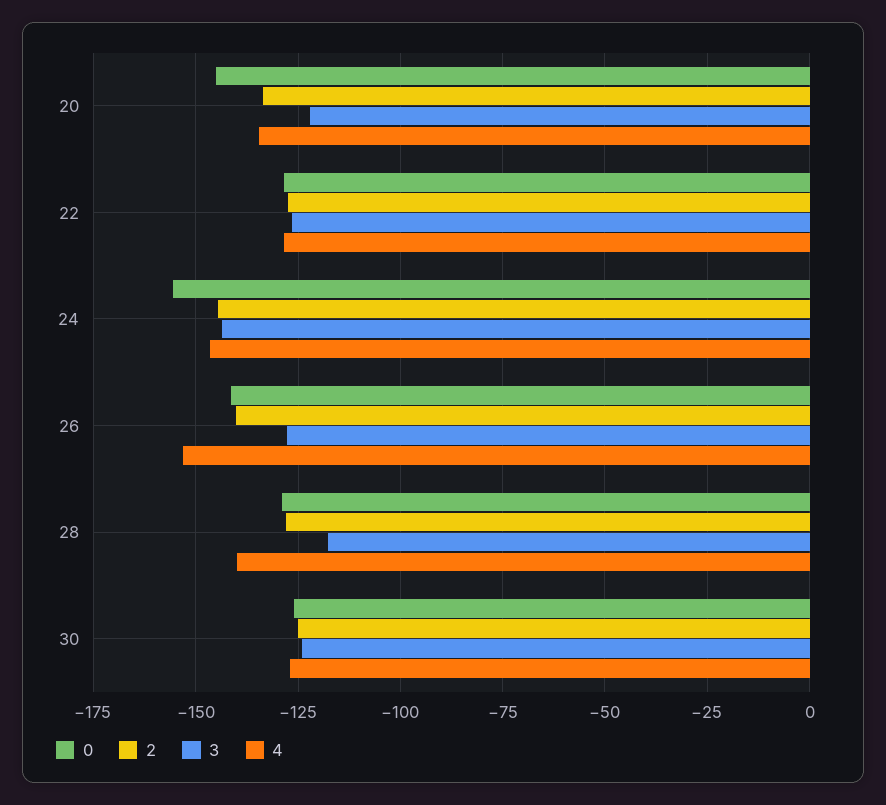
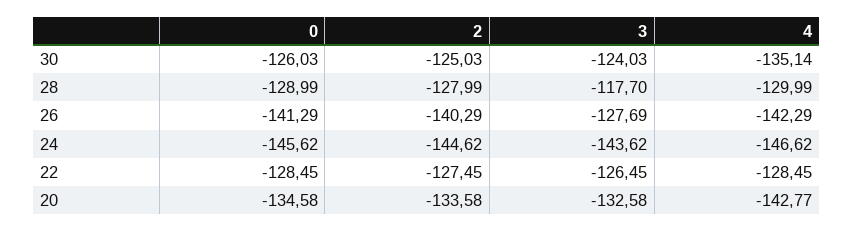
0, 20: -145 -> -134.58
3, 20: -122.5 -> -132.58
4, 20: -135 -> -142.77
0, 24: -155 -> -145.62
4, 26: -152.5 -> -142.29
4, 28: -140 -> -129.99
4, 30: -127.5 -> -135.14

